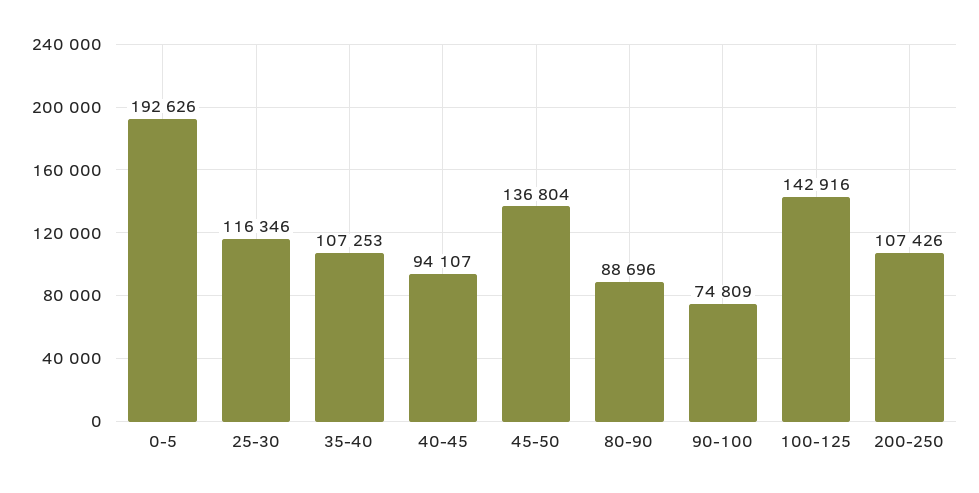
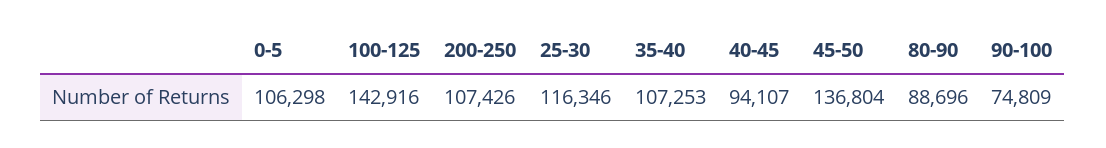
0-5: 192626 -> 106298

